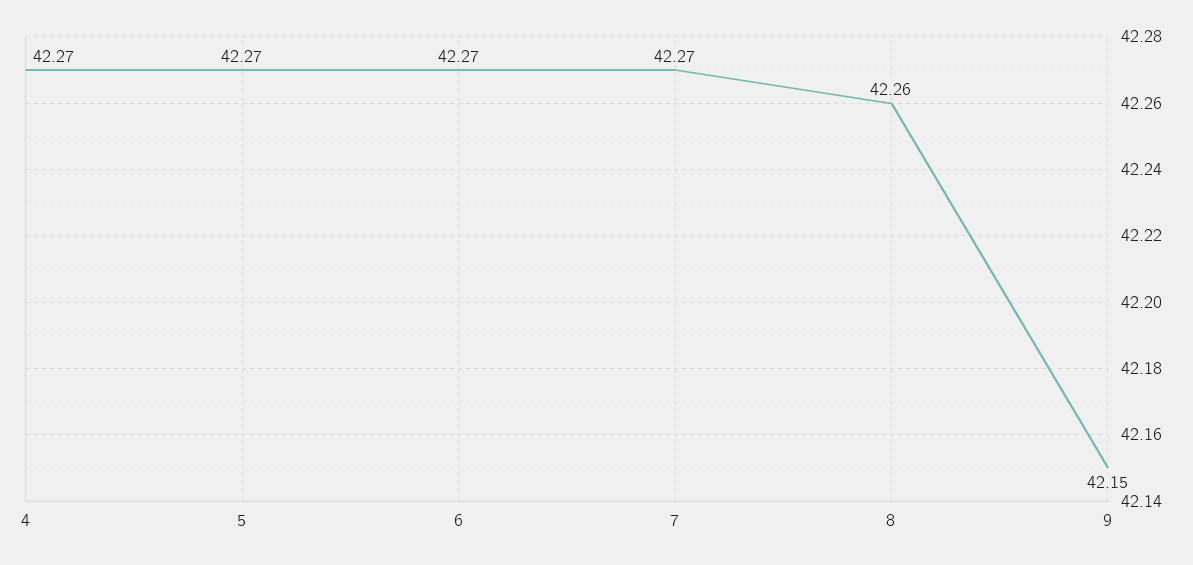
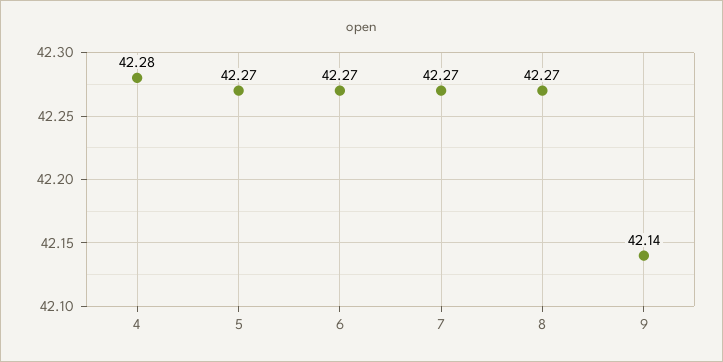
4: 42.27 -> 42.28
8: 42.26 -> 42.27
9: 42.15 -> 42.14

